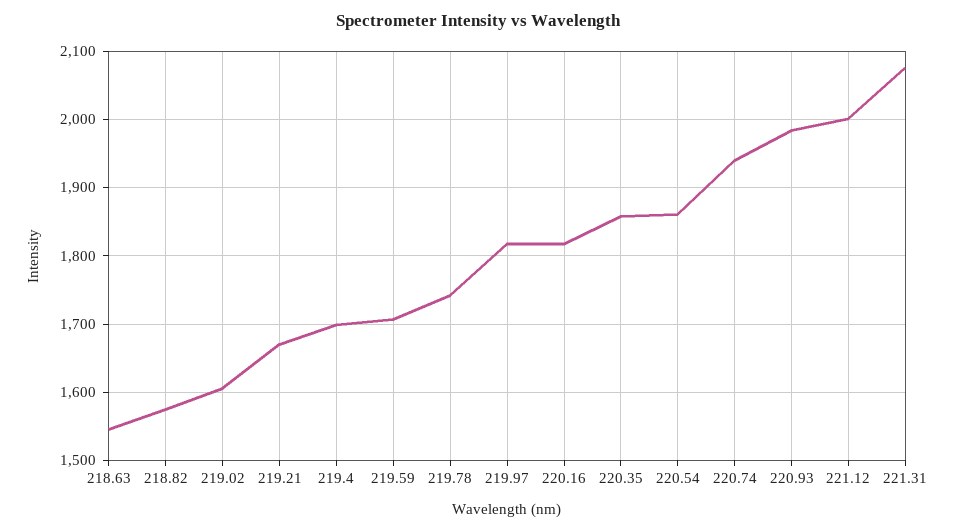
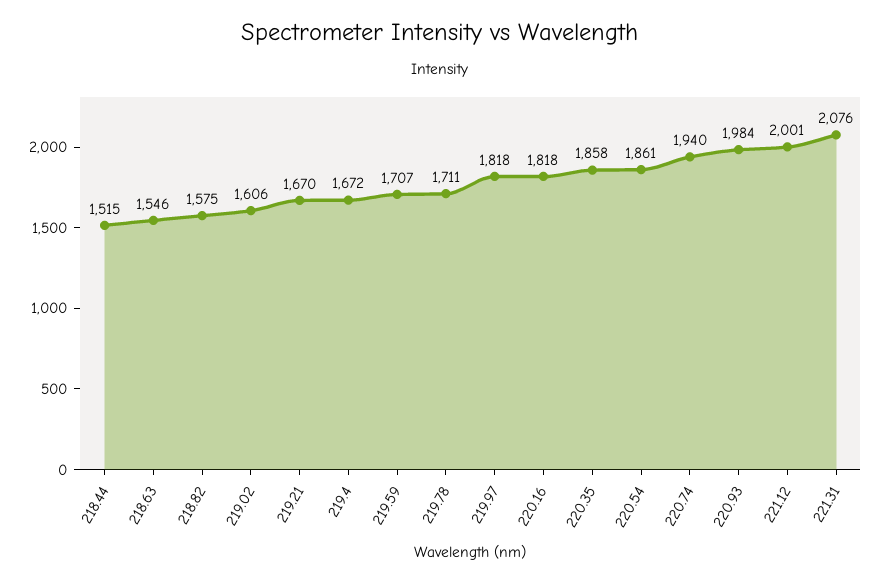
219.4: 1700 -> 1672
219.78: 1740 -> 1711
218.44: none -> 1515

